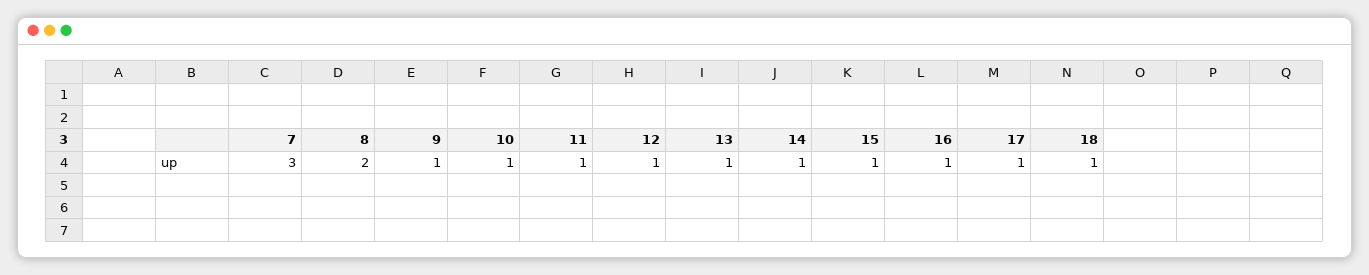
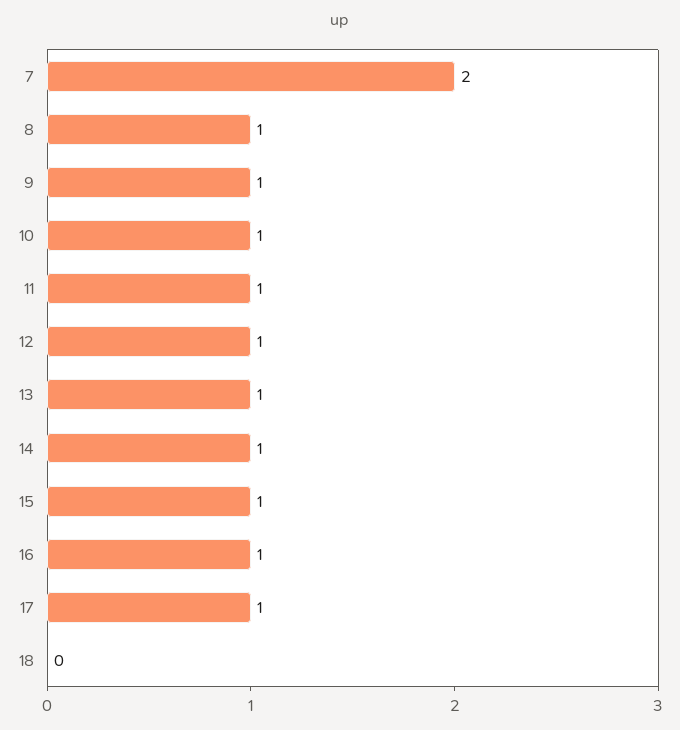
7: 3 -> 2
8: 2 -> 1
18: 1 -> 0

